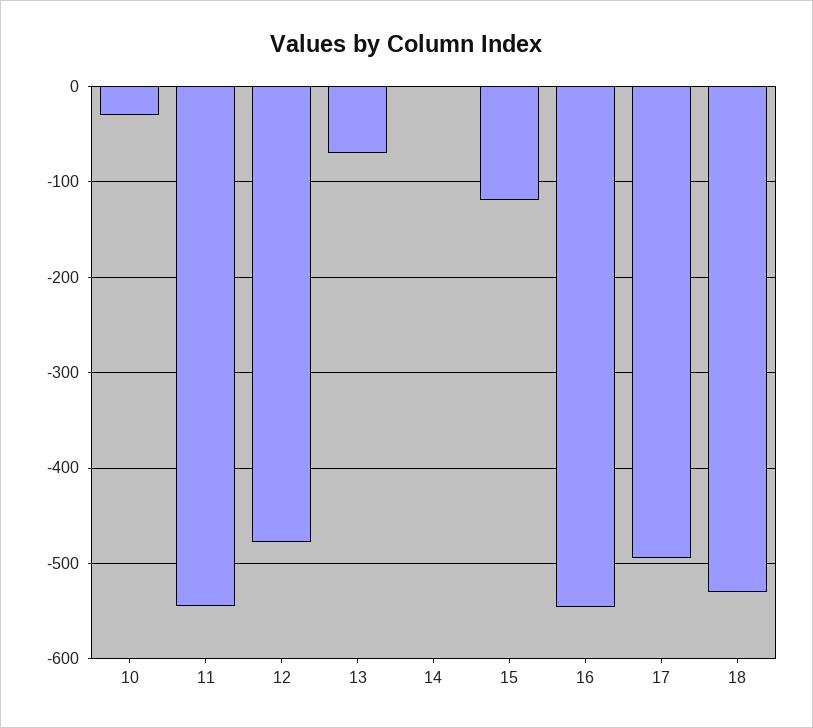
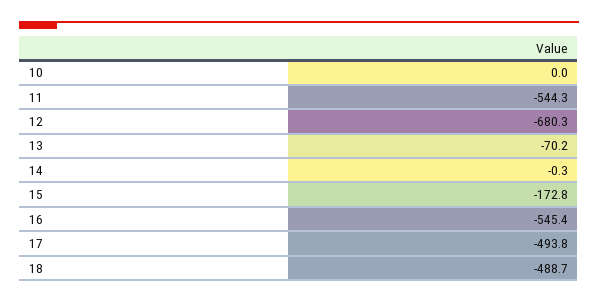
10: -30 -> 0
12: -480 -> -680.3
15: -120 -> -172.8
18: -530 -> -488.7

